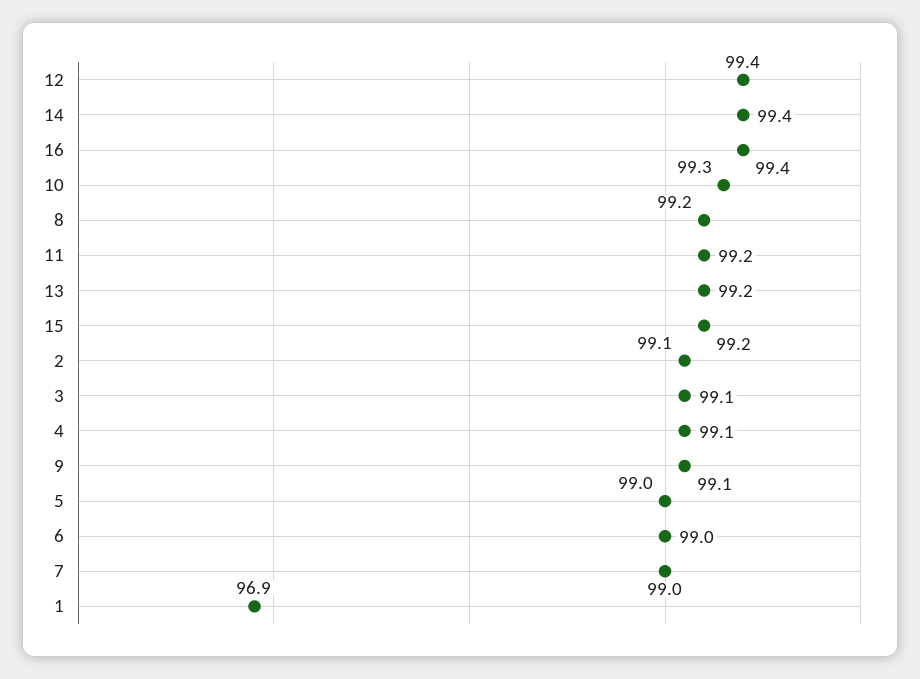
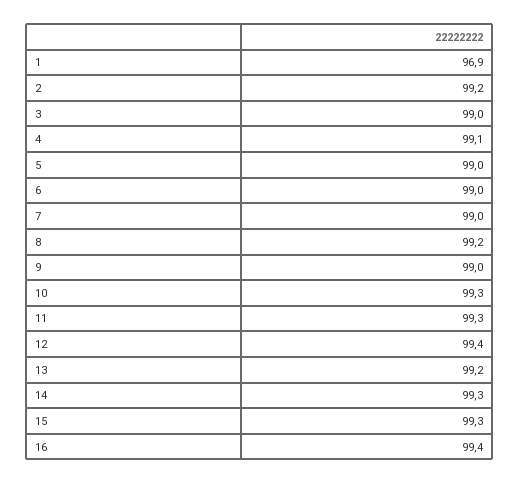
14: 99.4 -> 99.3
11: 99.2 -> 99.3
15: 99.2 -> 99.3
2: 99.1 -> 99.2
3: 99.1 -> 99
9: 99.1 -> 99

